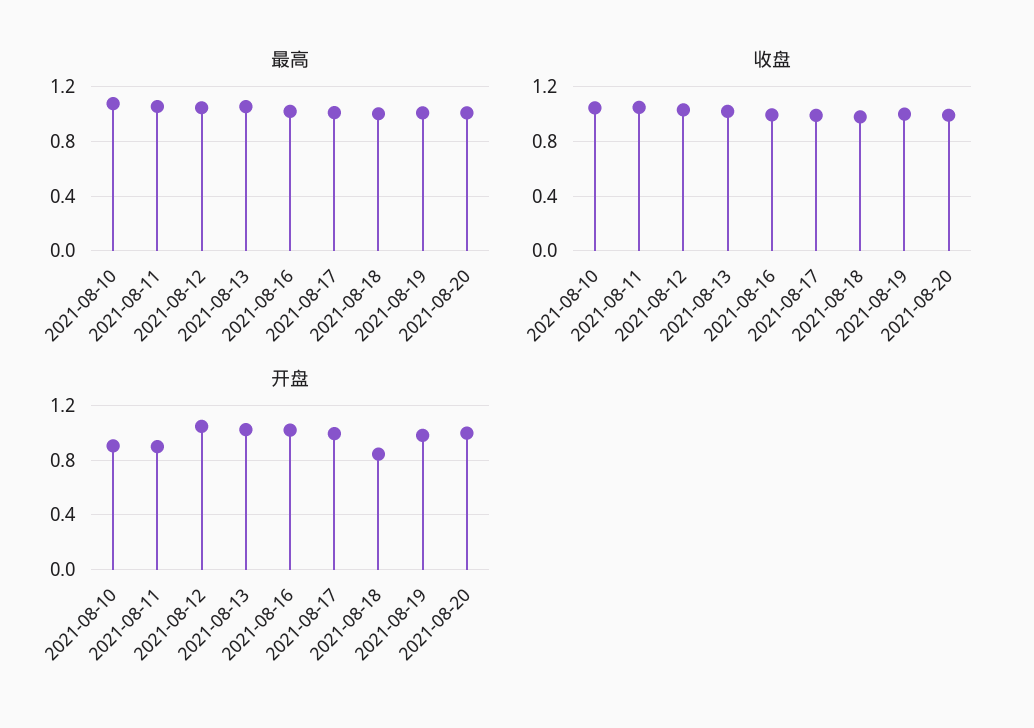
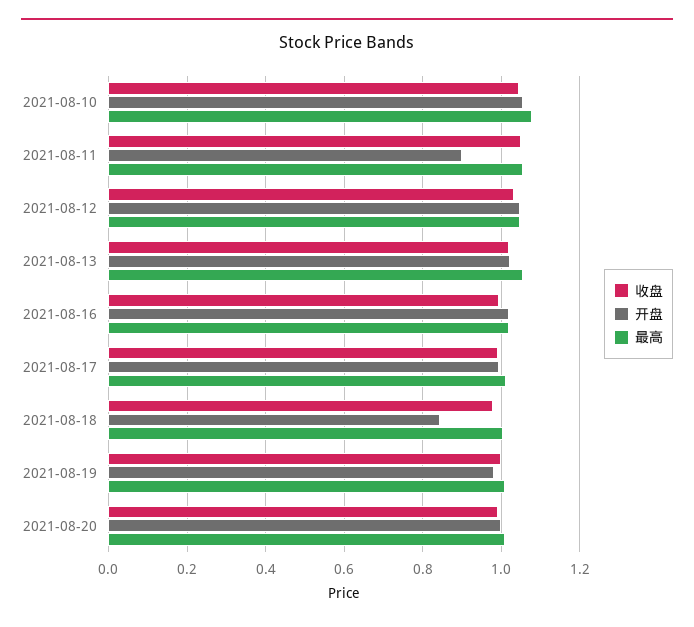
开盘, 2021-08-10: 0.9 -> 1.06

